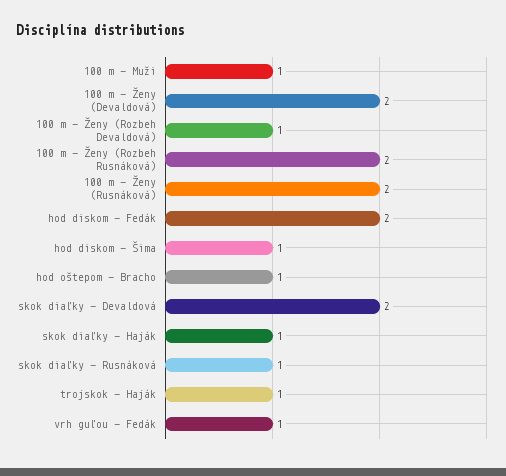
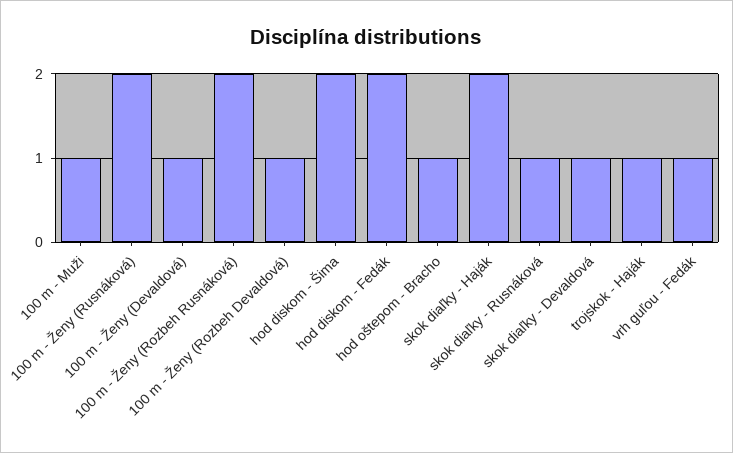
100 m - Ženy (Devaldová): 2 -> 1
hod diskom - Šima: 1 -> 2
skok diaľky - Devaldová: 2 -> 1
skok diaľky - Haják: 1 -> 2

